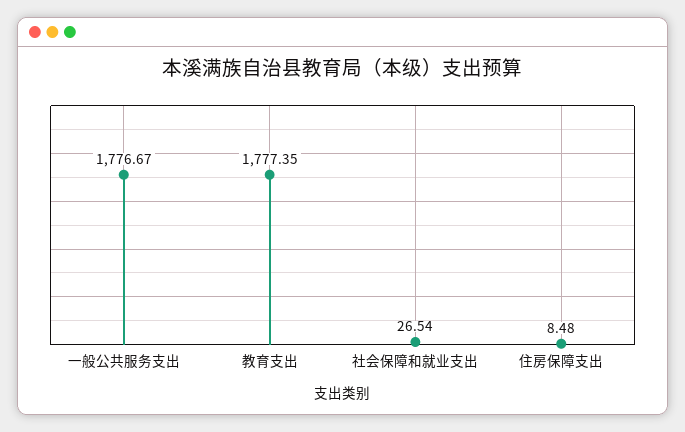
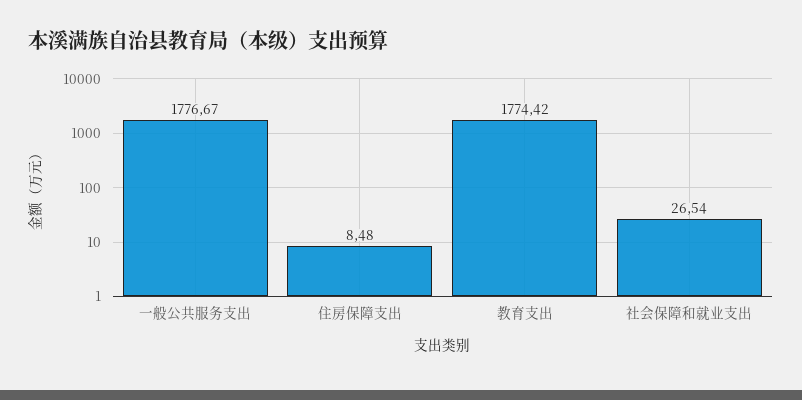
教育支出: 1777.35 -> 1774.42

